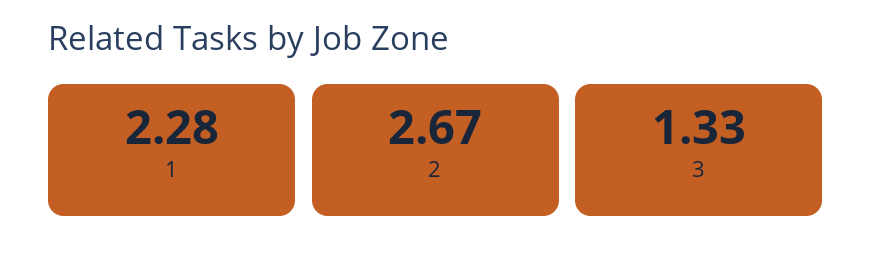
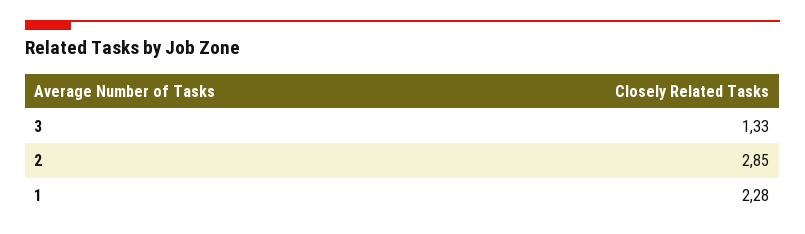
2: 2.67 -> 2.85

